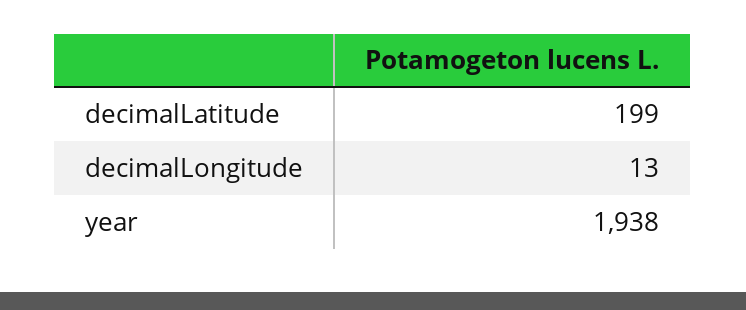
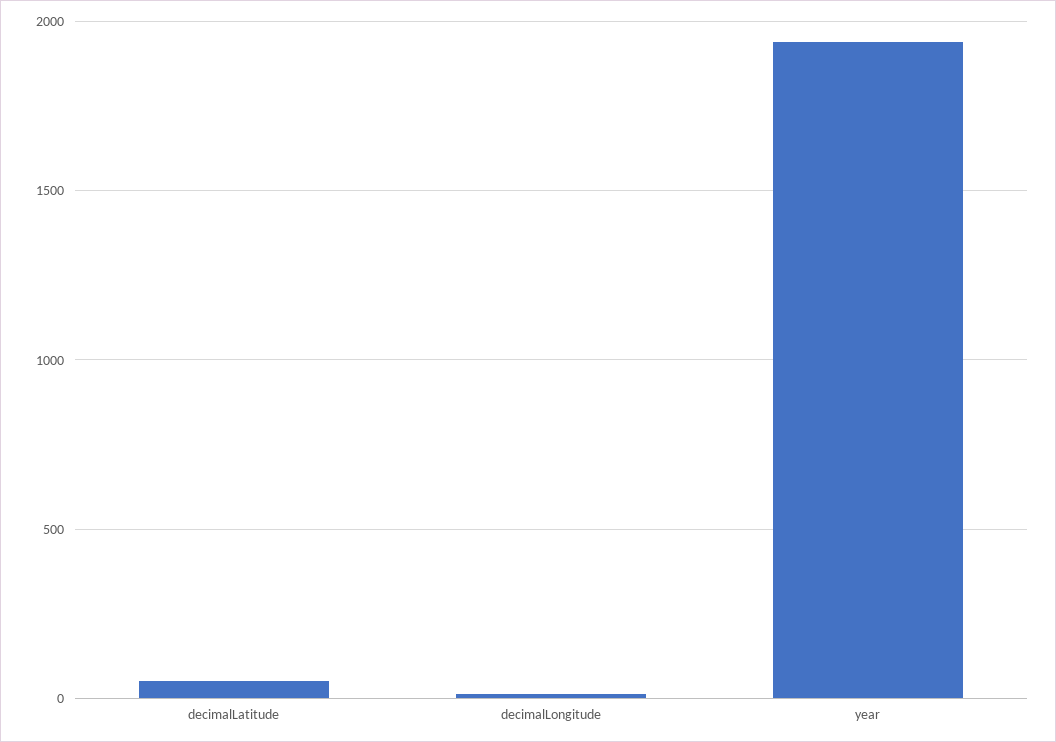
decimalLatitude: 199 -> 50

